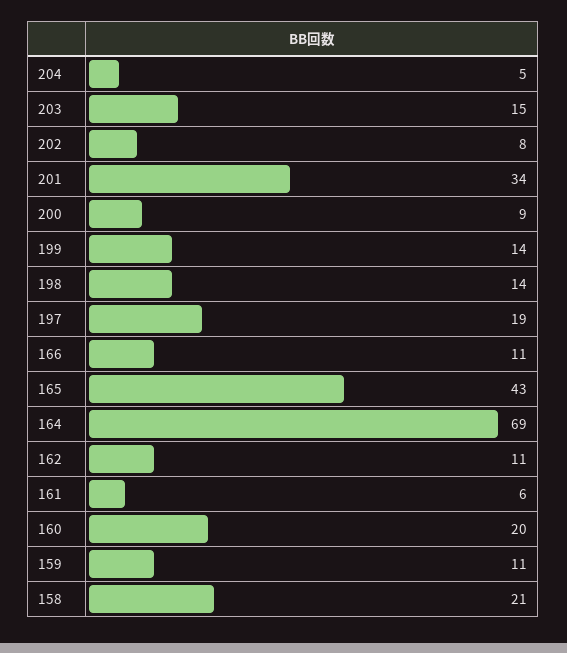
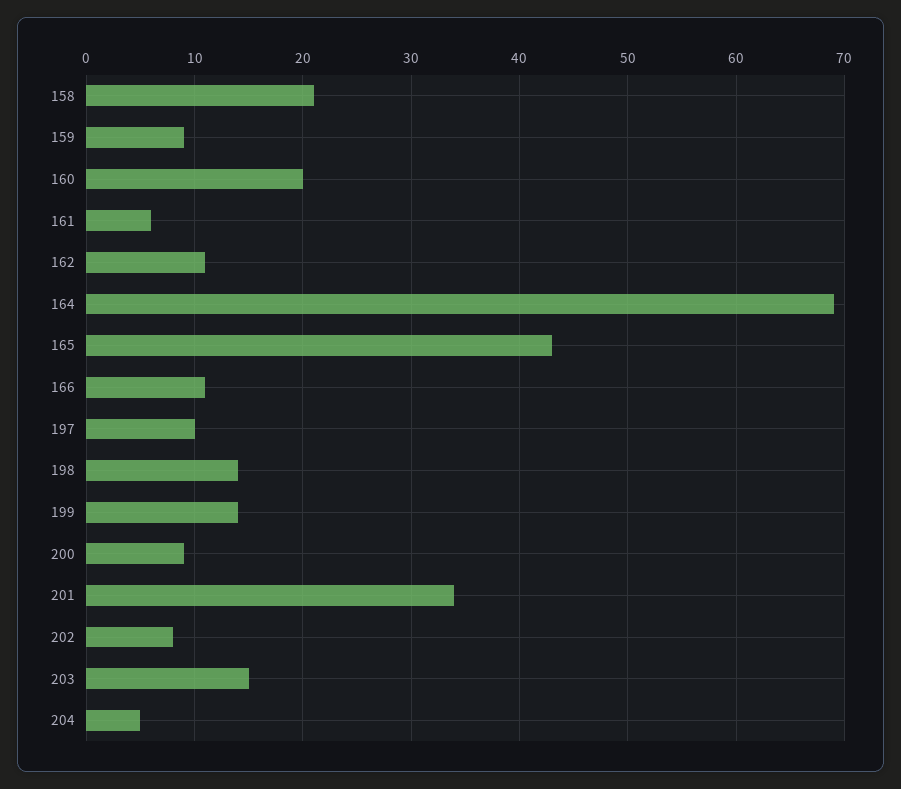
197: 19 -> 10
159: 11 -> 9

